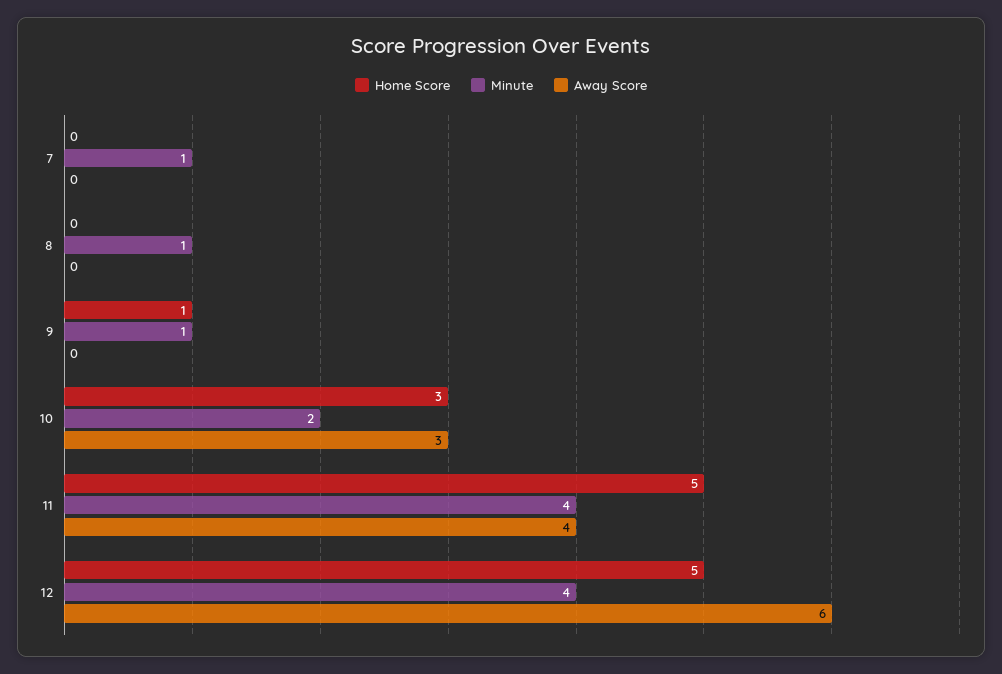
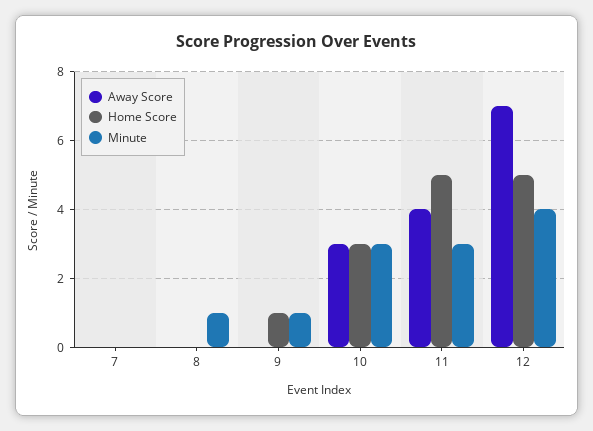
Minute, 7: 1 -> 0
Minute, 10: 2 -> 3
Minute, 11: 4 -> 3
Away Score, 12: 6 -> 7

